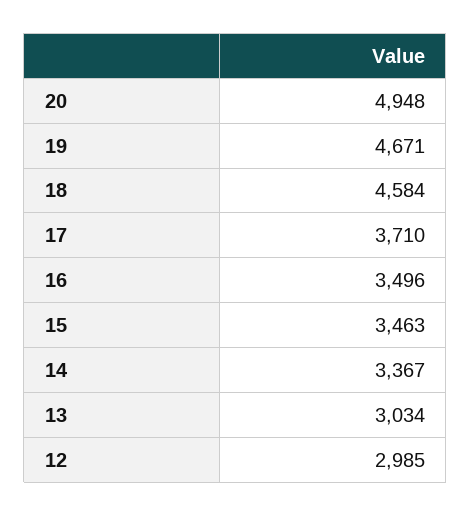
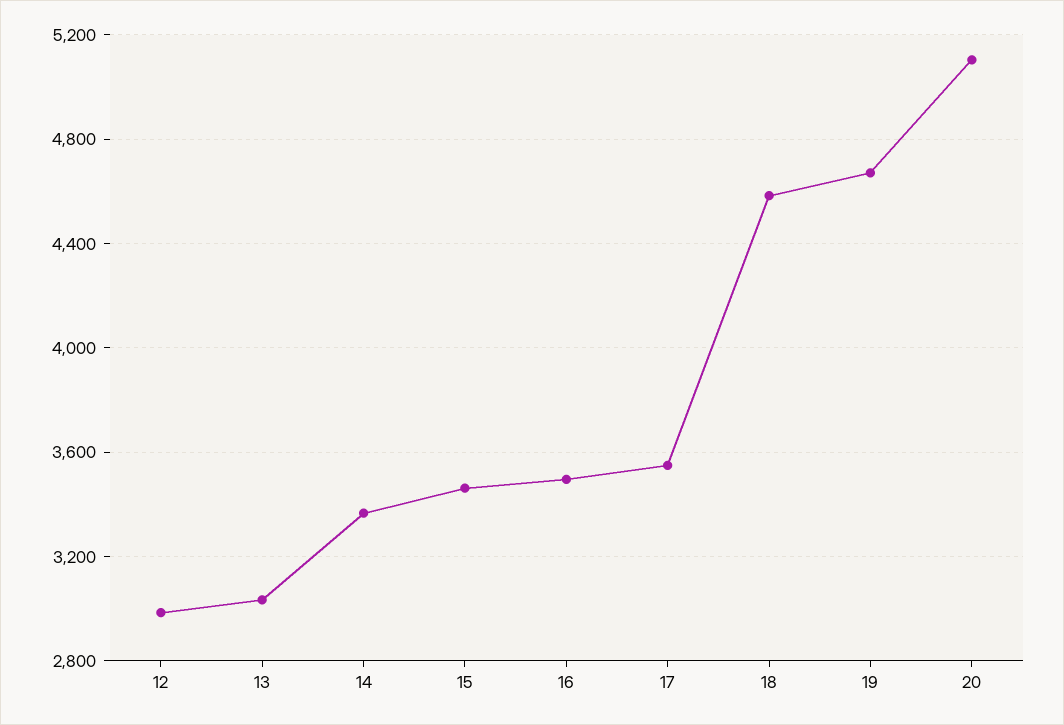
20: 4948 -> 5100
17: 3710 -> 3550

